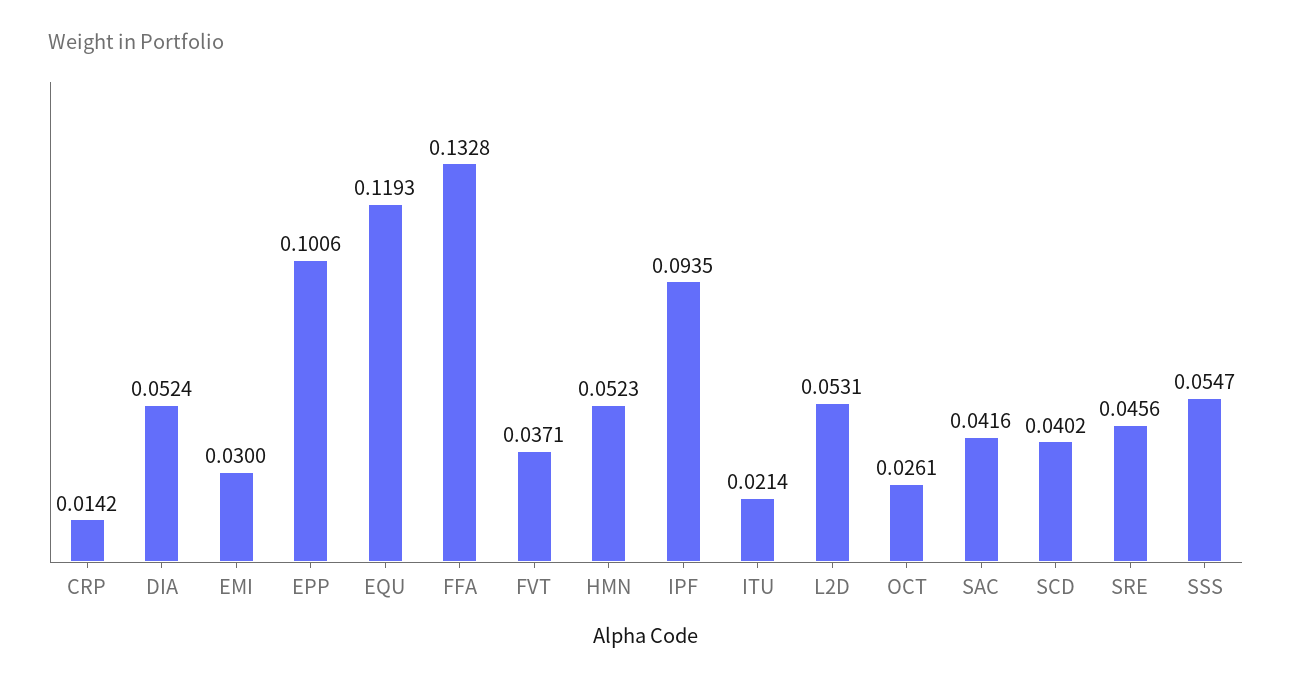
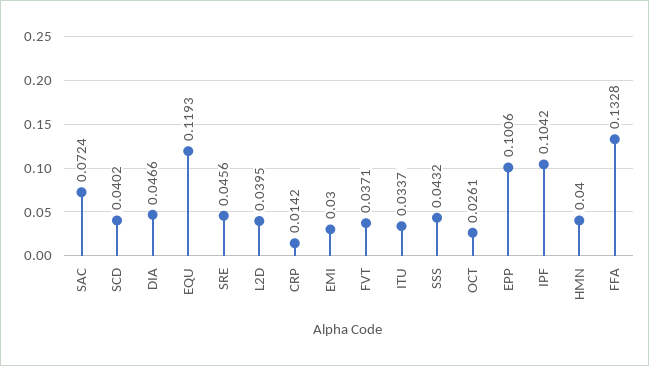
DIA: 0.0524 -> 0.0466
HMN: 0.0523 -> 0.04
IPF: 0.0935 -> 0.1042
ITU: 0.0214 -> 0.0337
L2D: 0.0531 -> 0.0395
SAC: 0.0416 -> 0.0724
SSS: 0.0547 -> 0.0432

